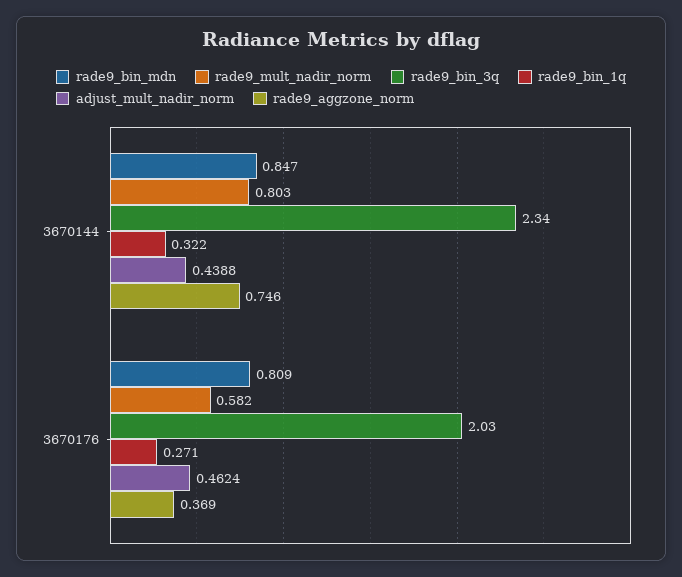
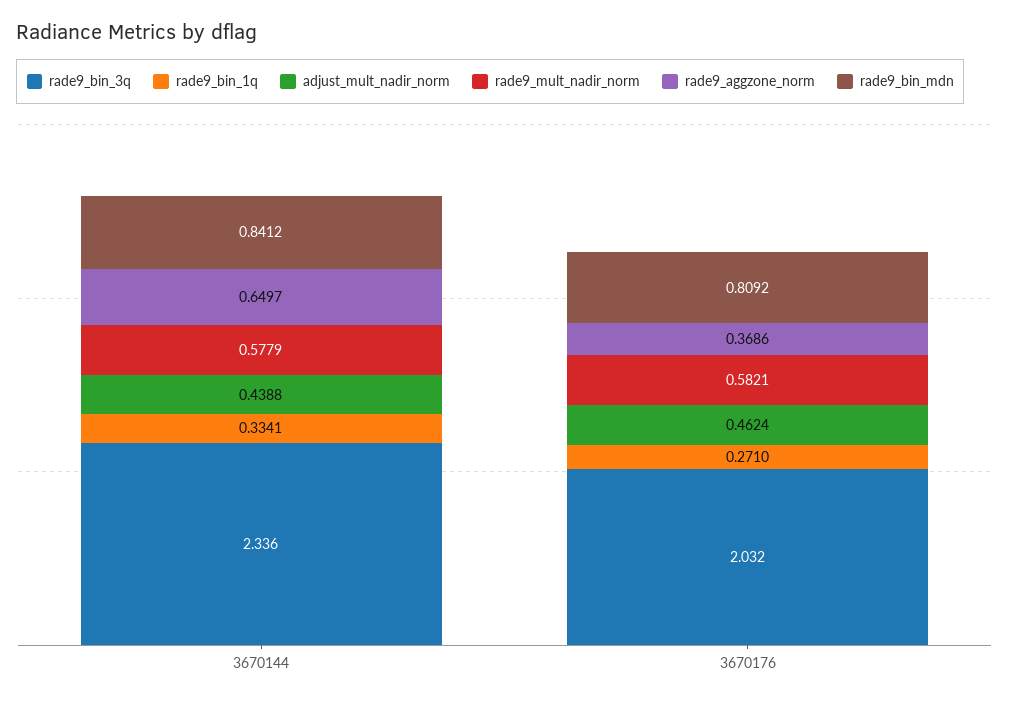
rade9_bin_mdn, 3670144: 0.847 -> 0.8412
rade9_mult_nadir_norm, 3670144: 0.803 -> 0.5779
rade9_bin_1q, 3670144: 0.322 -> 0.3341
rade9_aggzone_norm, 3670144: 0.746 -> 0.6497

